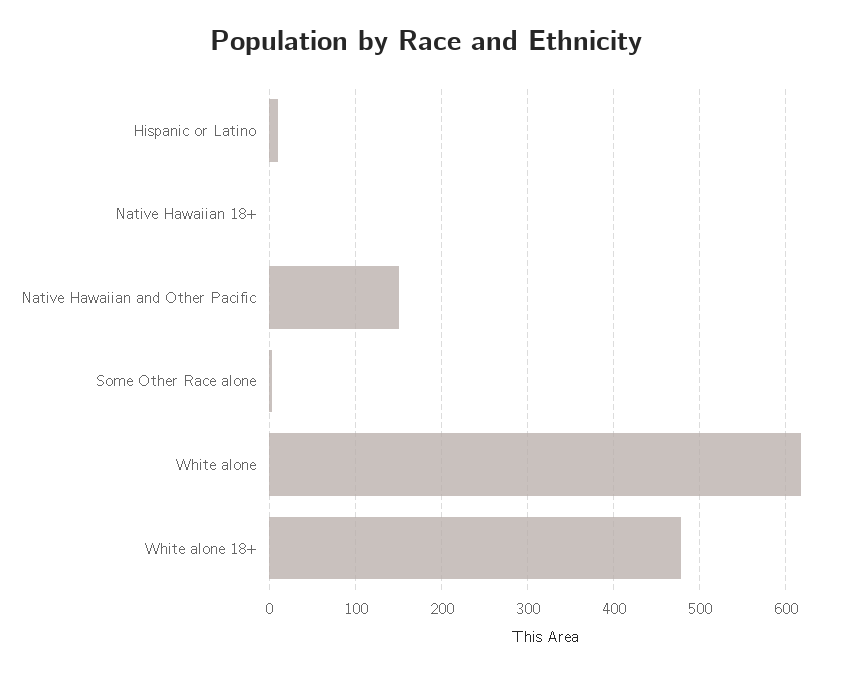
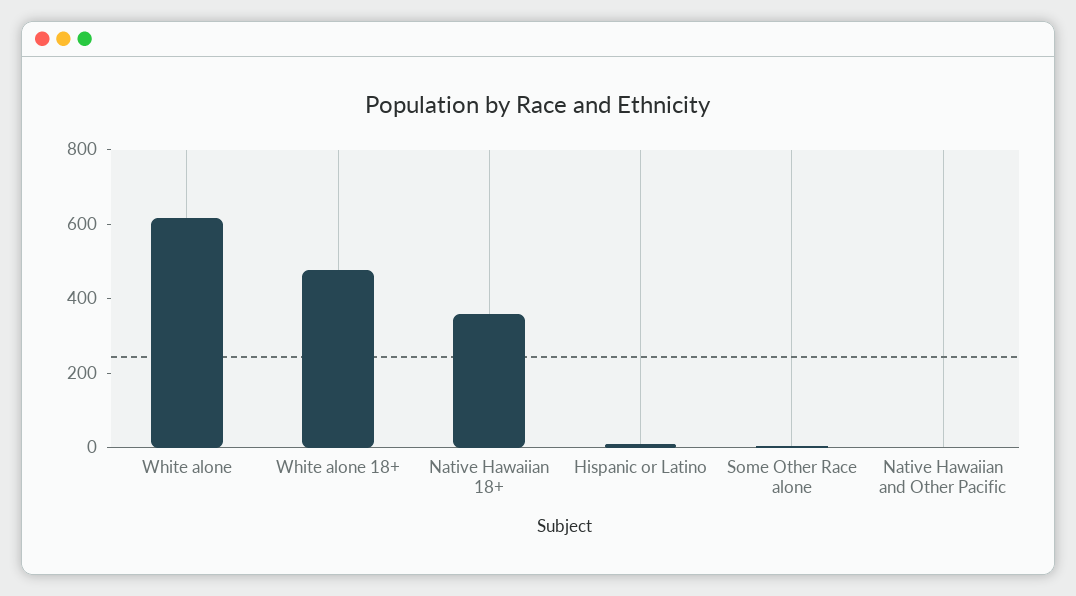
Native Hawaiian 18+: 0 -> 350
Native Hawaiian and Other Pacific: 150 -> 0

